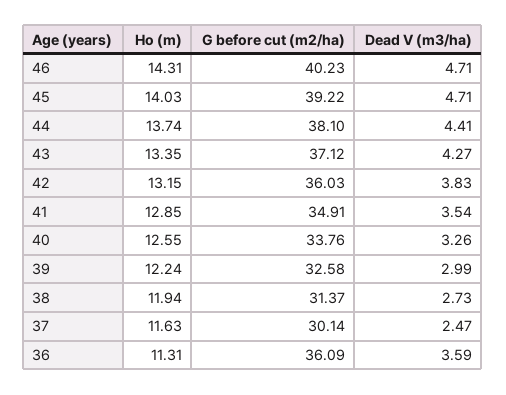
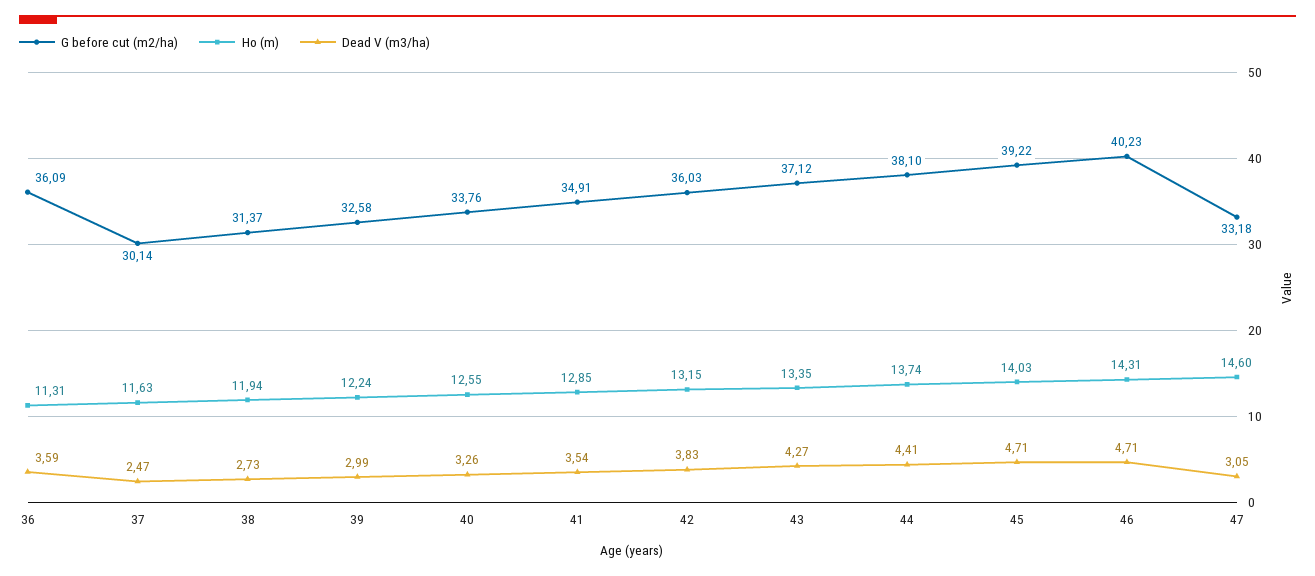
G before cut (m2/ha), 47: none -> 33.18
Ho (m), 47: none -> 14.6
Dead V (m3/ha), 47: none -> 3.05

